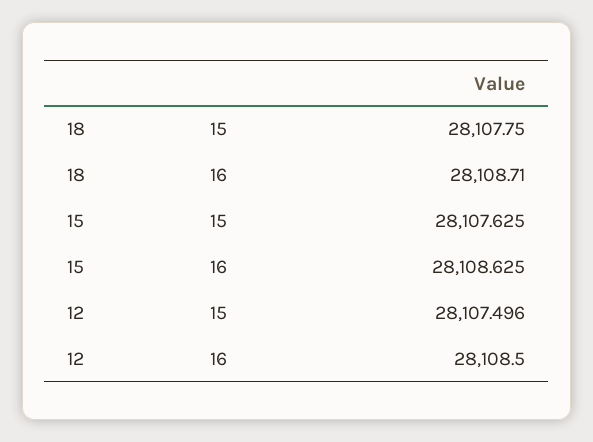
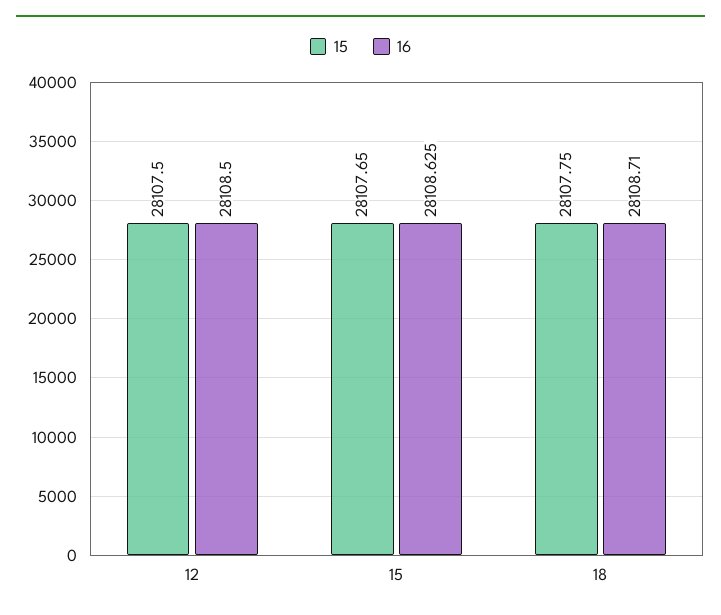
15, 15: 28107.625 -> 28107.65
15, 12: 28107.496 -> 28107.5

